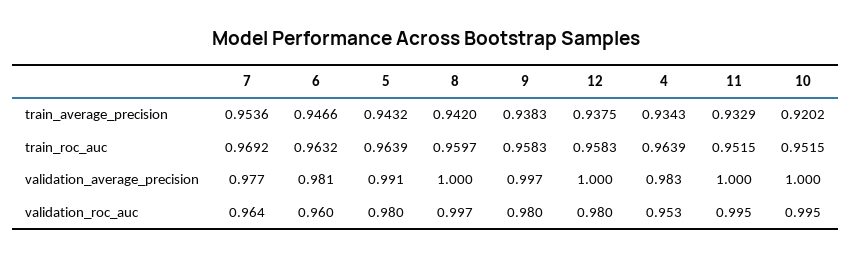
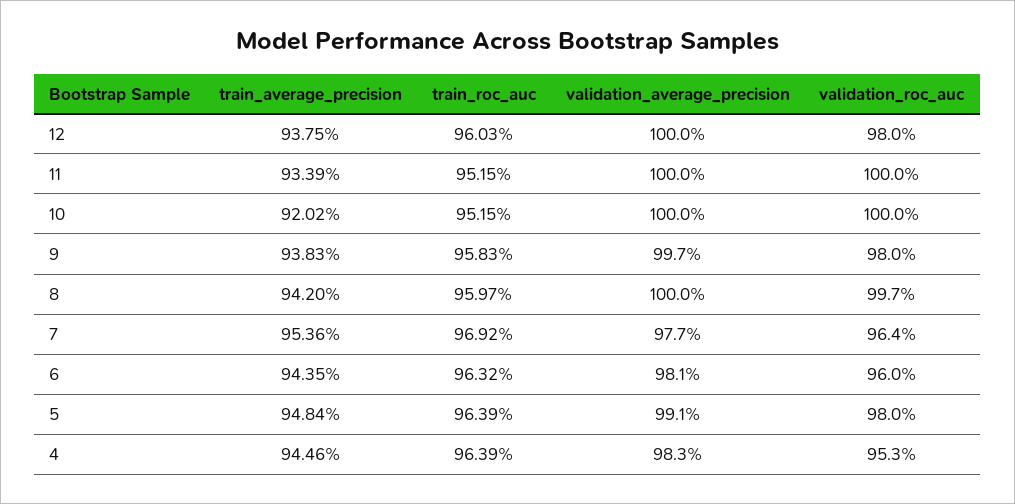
6, train_average_precision: 0.9466 -> 0.9435
5, train_average_precision: 0.9432 -> 0.9484
4, train_average_precision: 0.9343 -> 0.9446
11, train_average_precision: 0.9329 -> 0.9339
12, train_roc_auc: 0.9583 -> 0.9603
11, validation_roc_auc: 0.995 -> 1
10, validation_roc_auc: 0.995 -> 1

